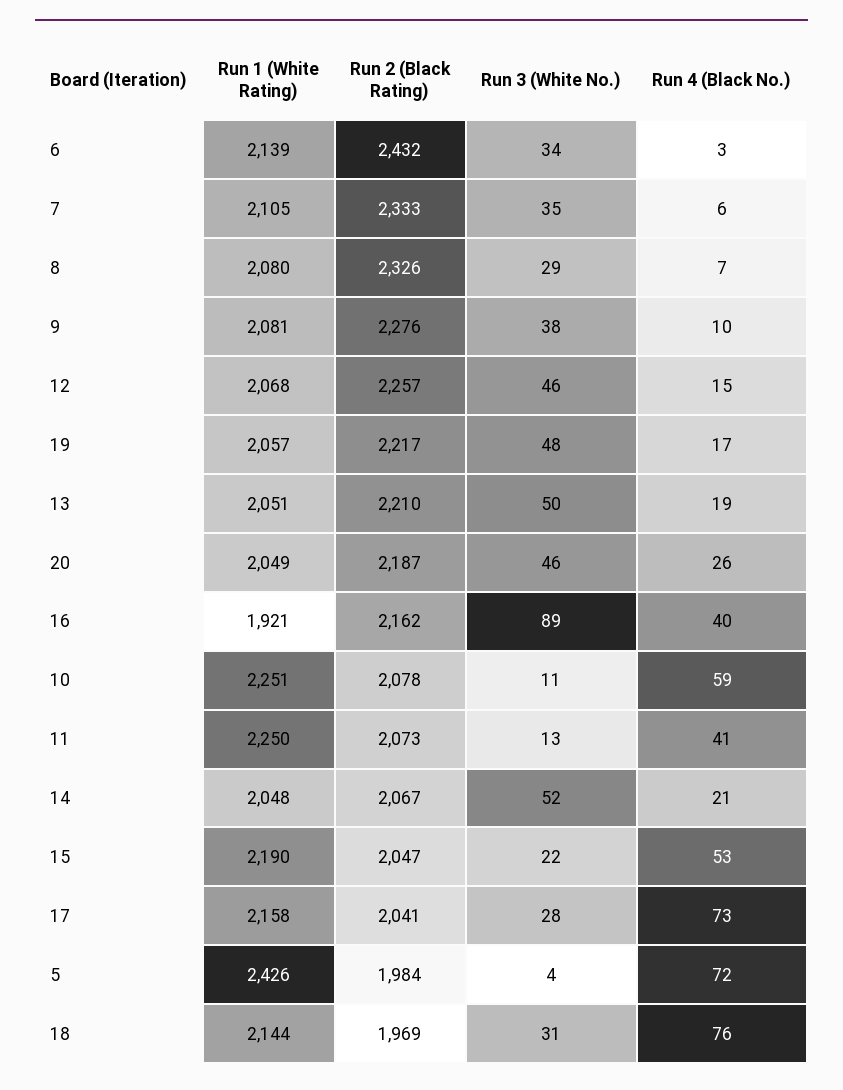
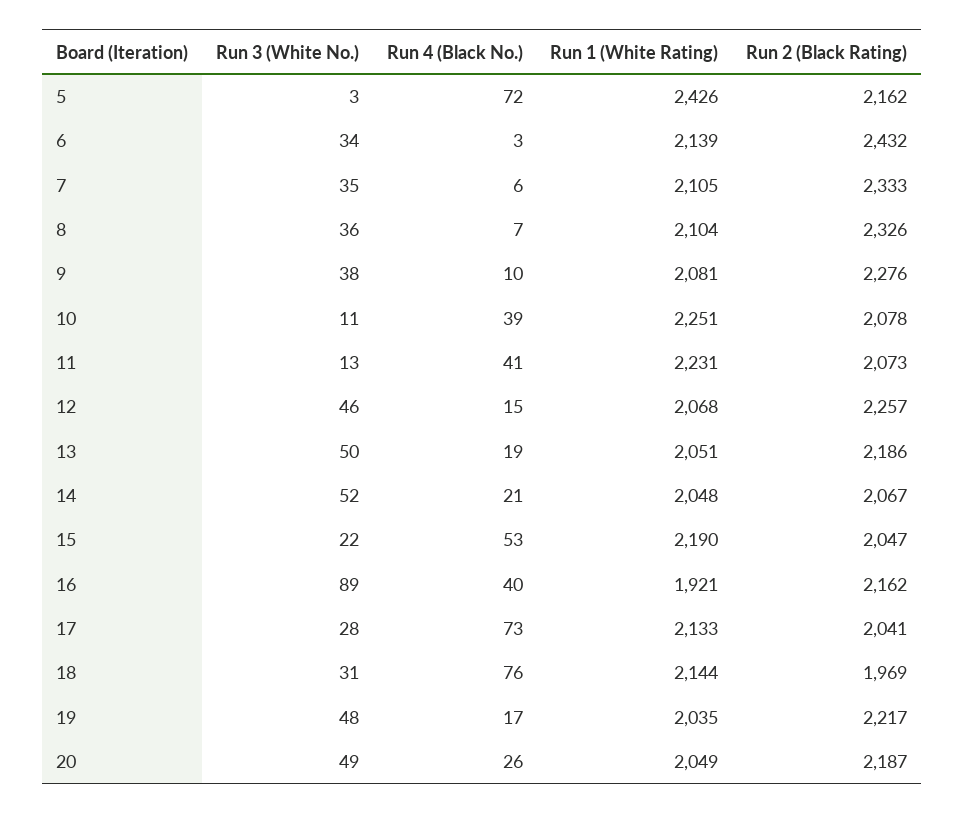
Run 1 (White Rating), 8: 2080 -> 2104
Run 3 (White No.), 8: 29 -> 36
Run 1 (White Rating), 19: 2057 -> 2035
Run 2 (Black Rating), 13: 2210 -> 2186
Run 3 (White No.), 20: 46 -> 49
Run 4 (Black No.), 10: 59 -> 39
Run 1 (White Rating), 11: 2250 -> 2231
Run 1 (White Rating), 17: 2158 -> 2133
Run 2 (Black Rating), 5: 1984 -> 2162
Run 3 (White No.), 5: 4 -> 3

